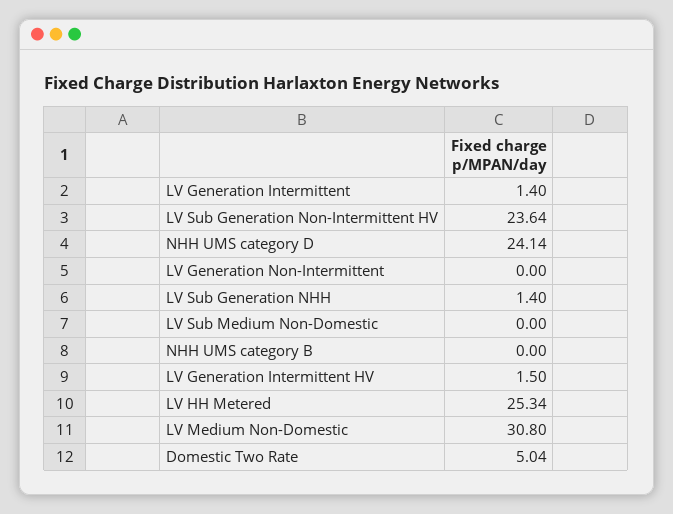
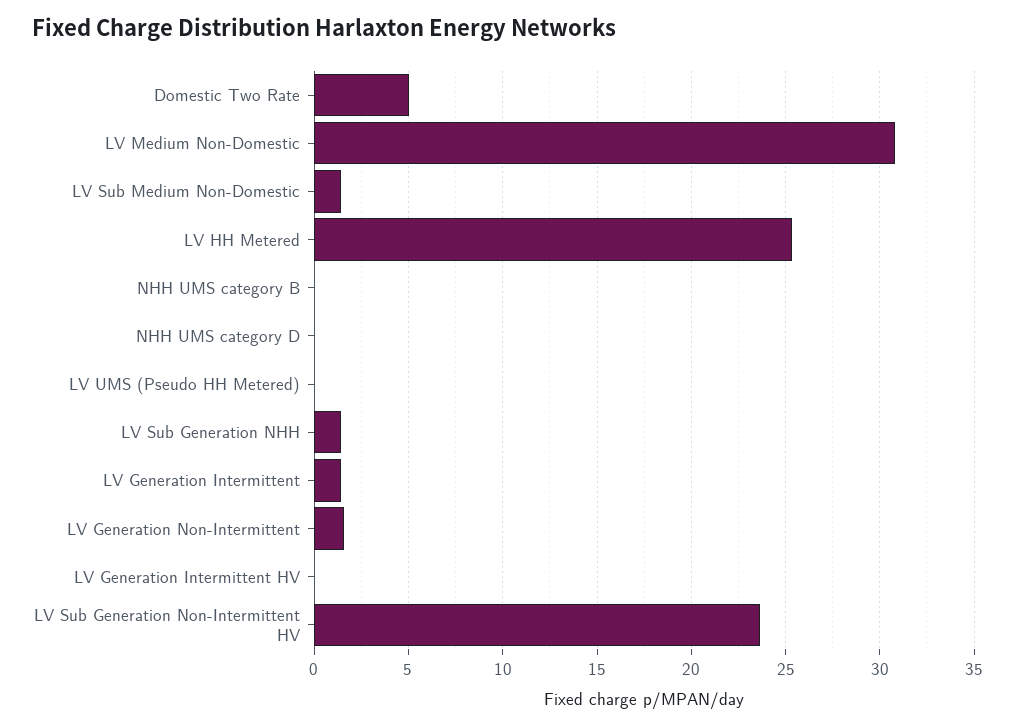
NHH UMS category D: 24.14 -> 0
LV Generation Non-Intermittent: 0 -> 1.5
LV Sub Medium Non-Domestic: 0 -> 1.5
LV Generation Intermittent HV: 1.5 -> 0
LV UMS (Pseudo HH Metered): none -> 0

